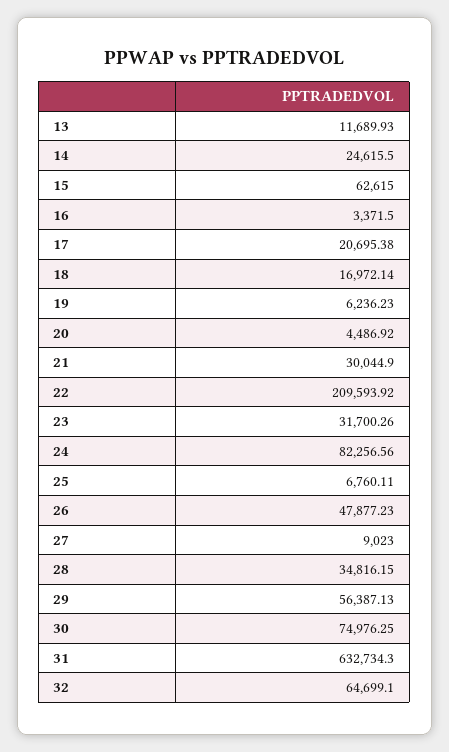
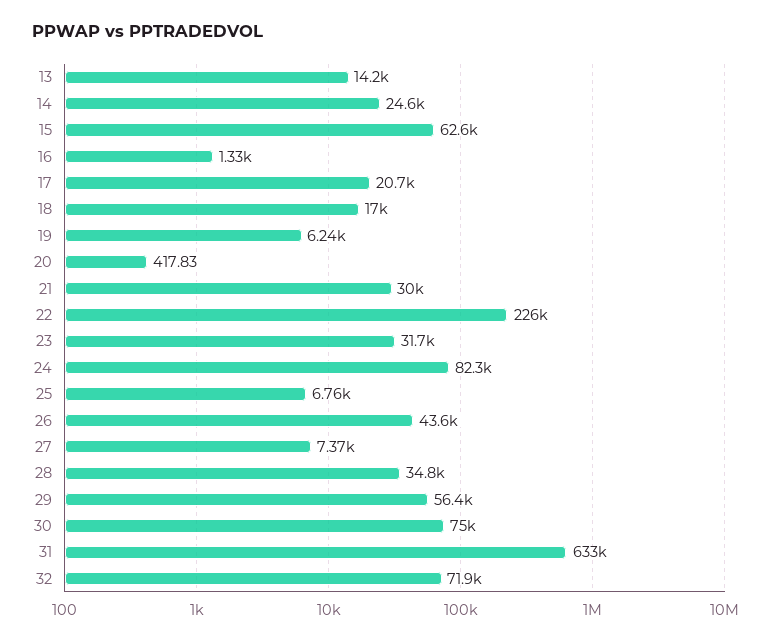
13: 11689.93 -> 14200
16: 3371.5 -> 1330
20: 4486.92 -> 417.83
22: 209593.92 -> 226000
26: 47877.23 -> 43600
27: 9023 -> 7370
32: 64699.1 -> 71900

